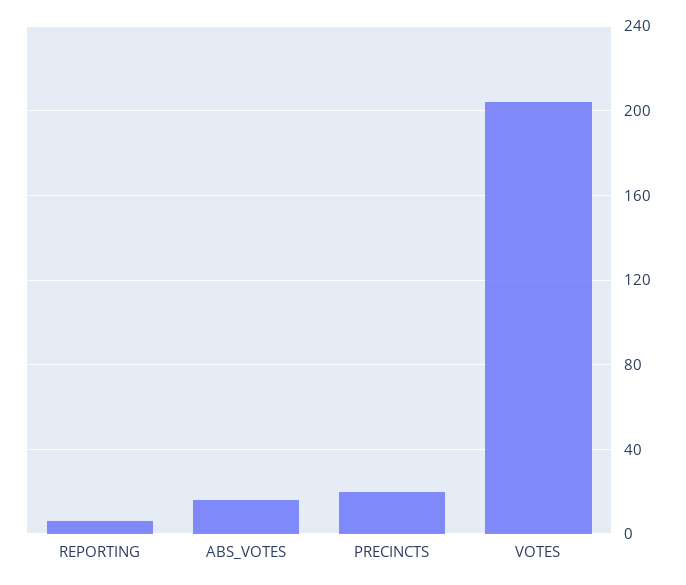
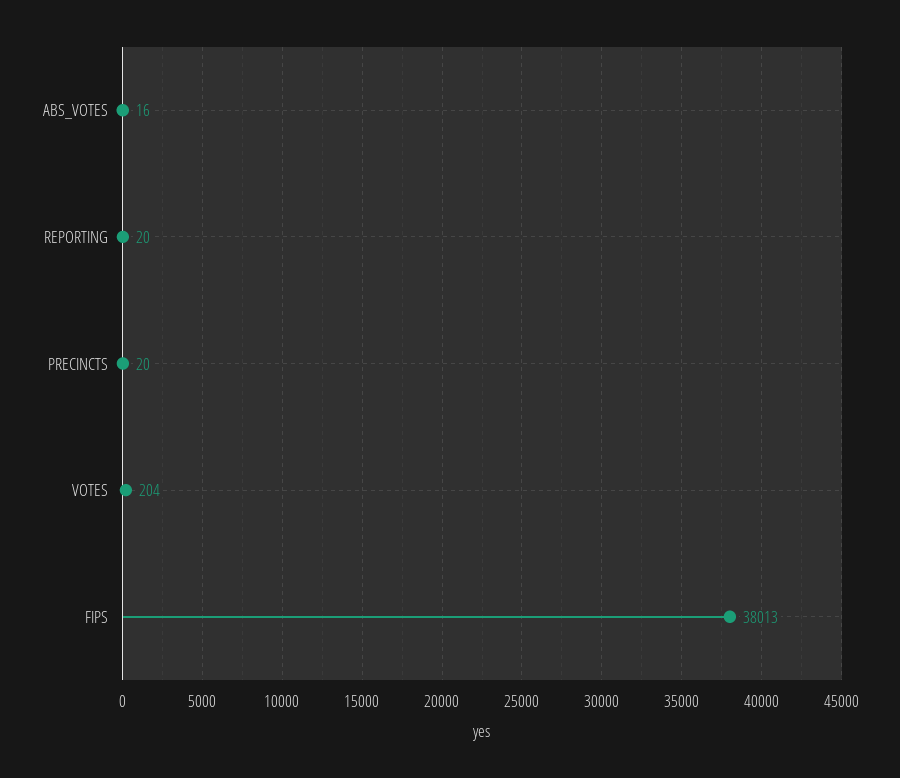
REPORTING: 5 -> 20
FIPS: none -> 38013

